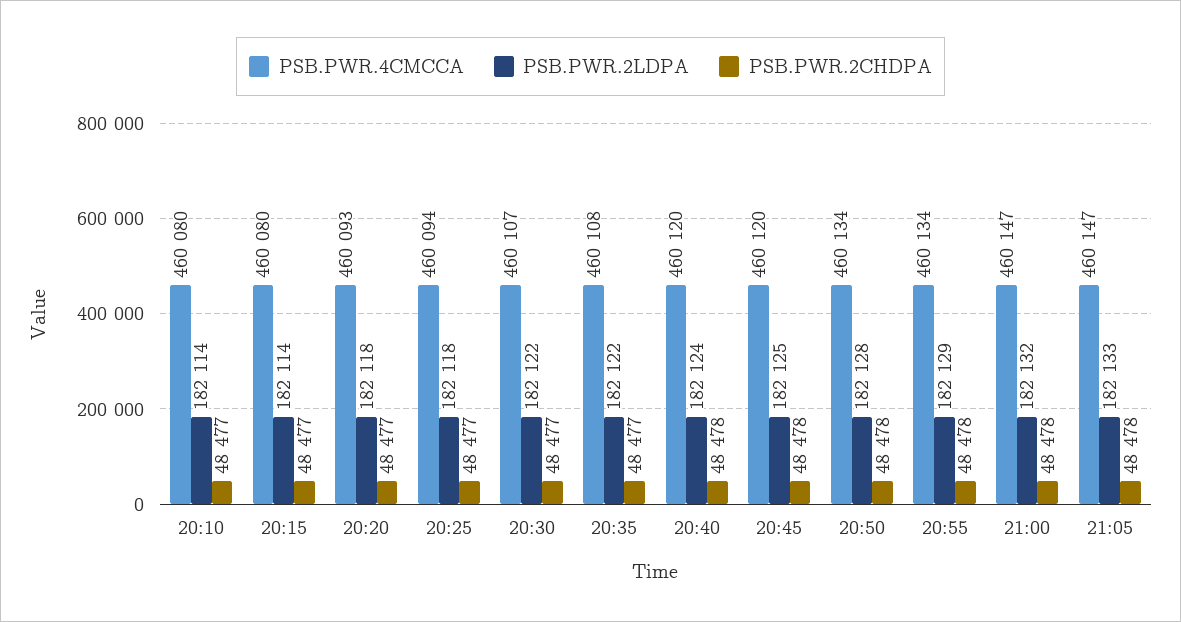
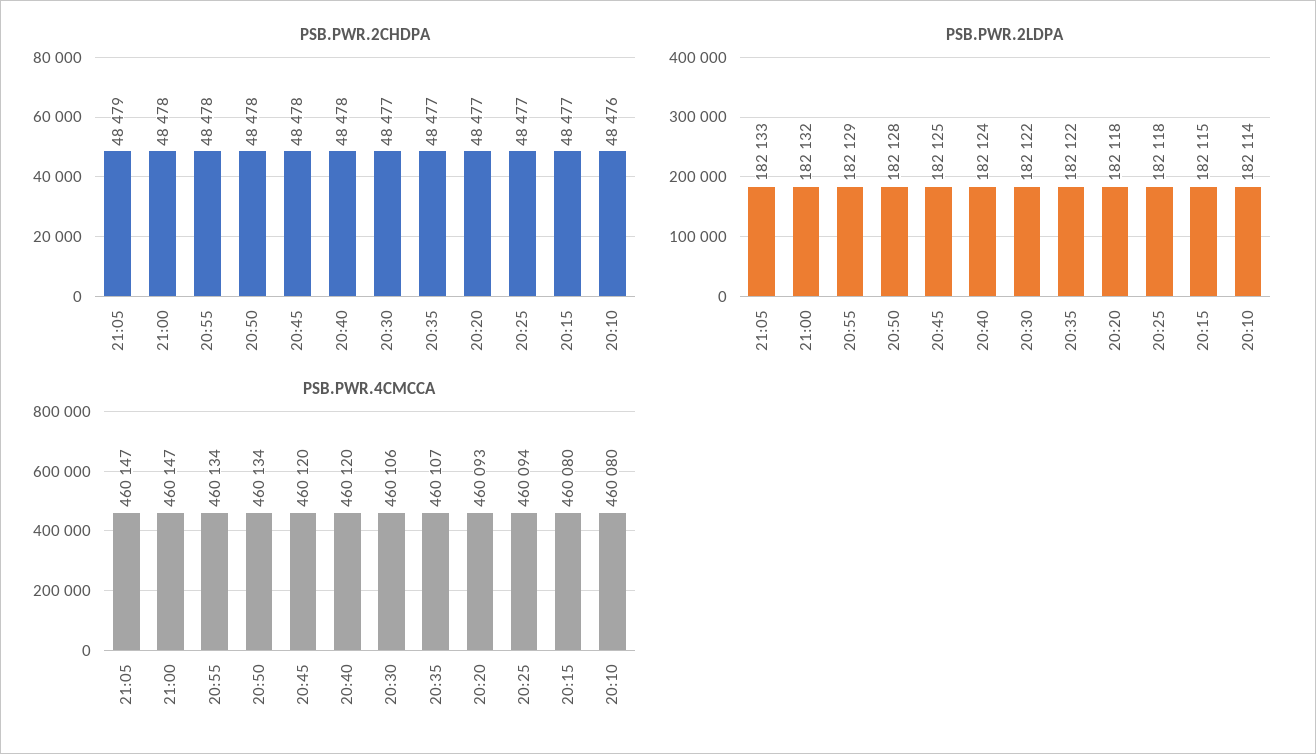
PSB.PWR.2CHDPA, 20:10: 48477 -> 48476
PSB.PWR.2LDPA, 20:15: 182114 -> 182115
PSB.PWR.4CMCCA, 20:30: 460107 -> 460106
PSB.PWR.4CMCCA, 20:35: 460108 -> 460107
PSB.PWR.2CHDPA, 21:05: 48478 -> 48479

